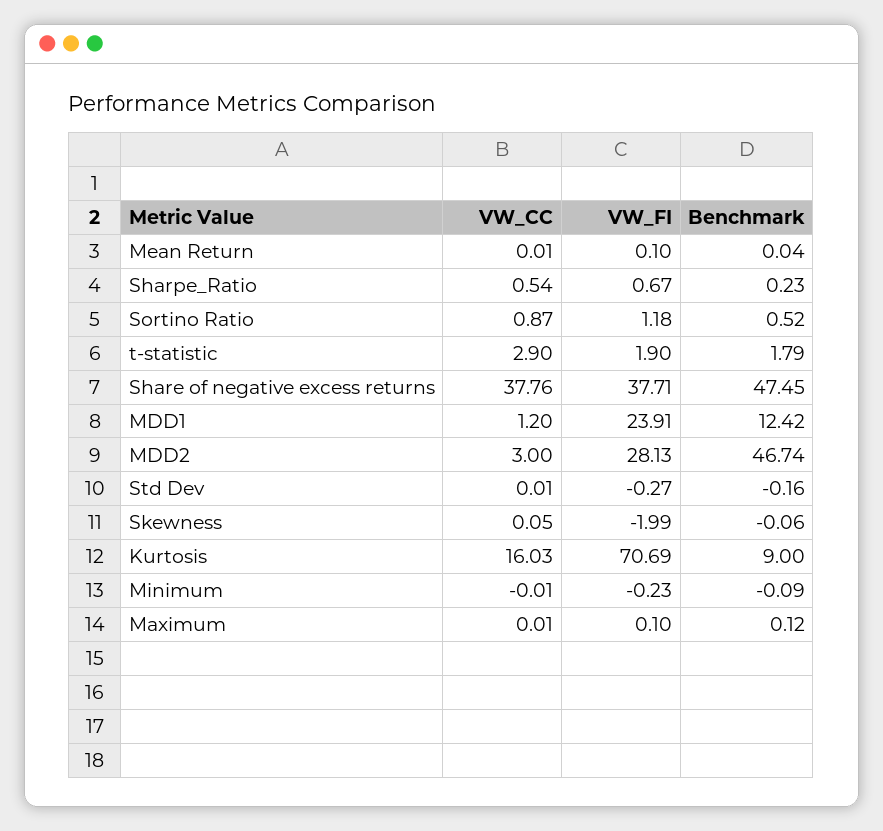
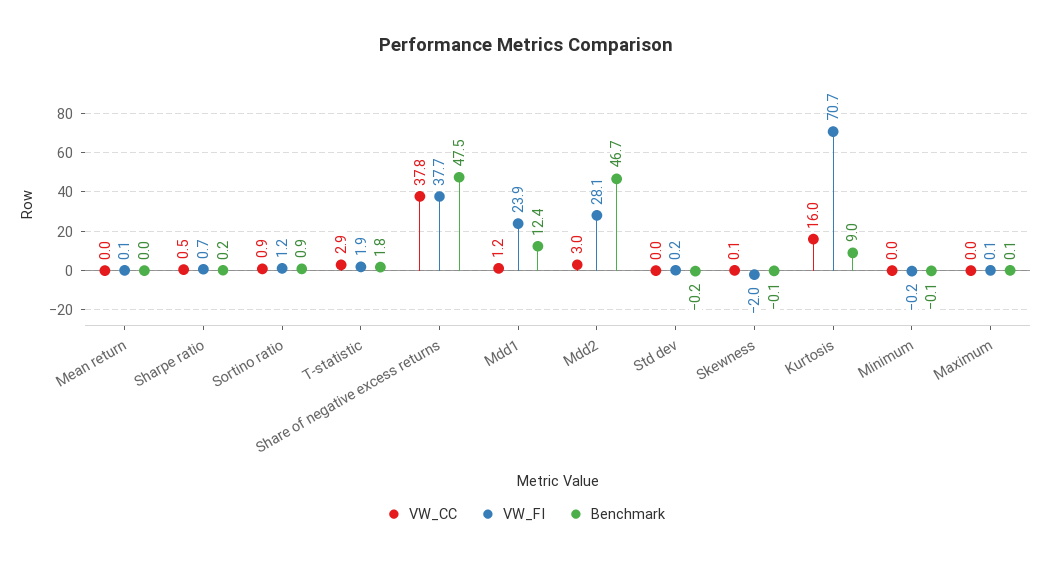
Benchmark, Sortino Ratio: 0.52 -> 0.9
VW_FI, Std Dev: -0.27 -> 0.2

